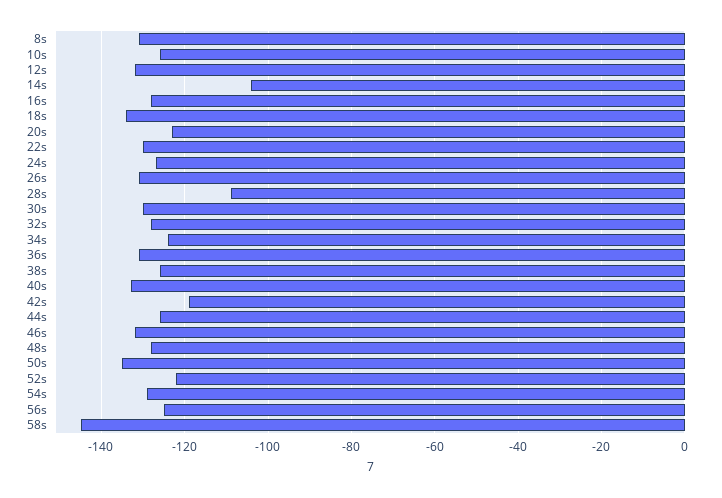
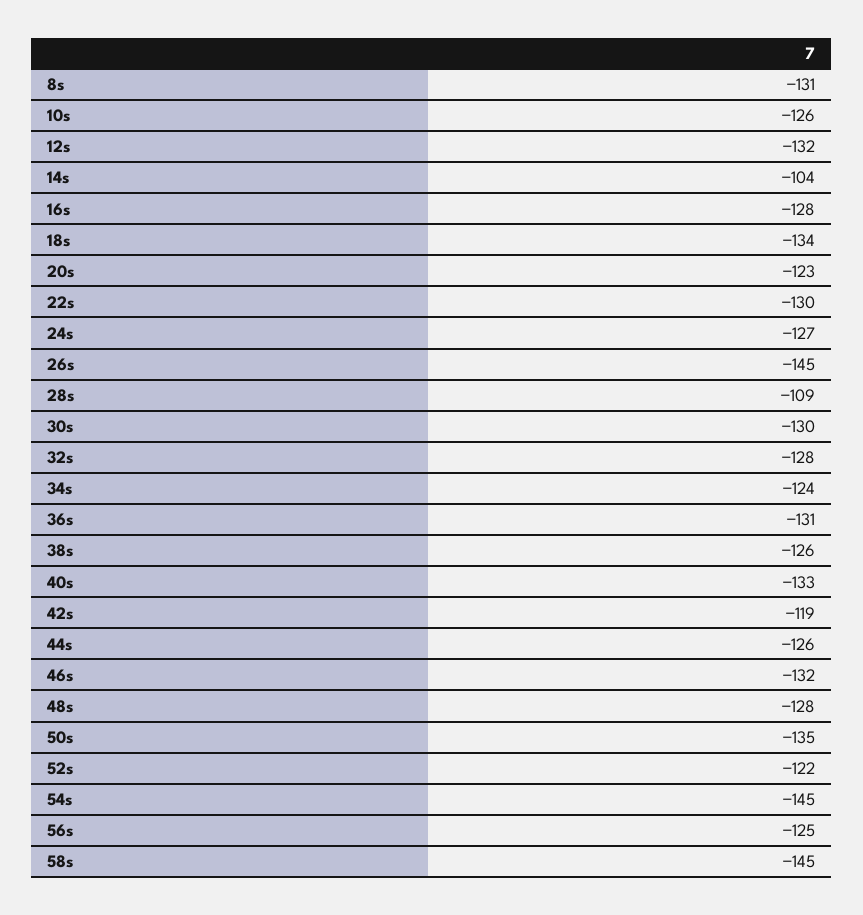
26s: -130 -> -145
54s: -130 -> -145

